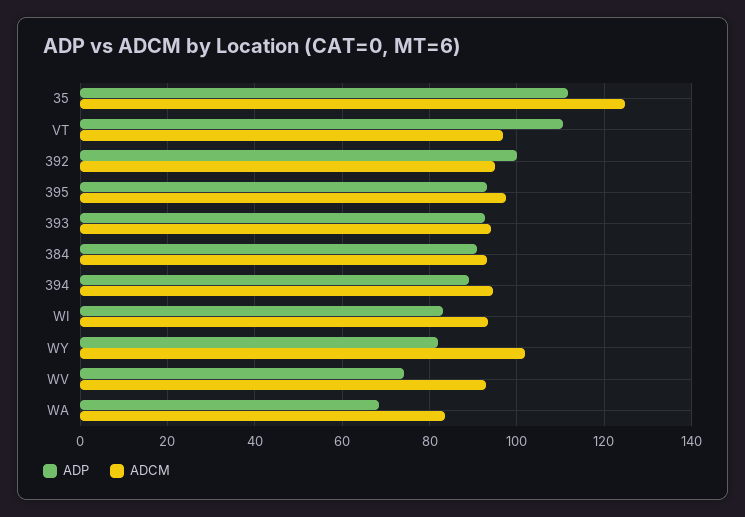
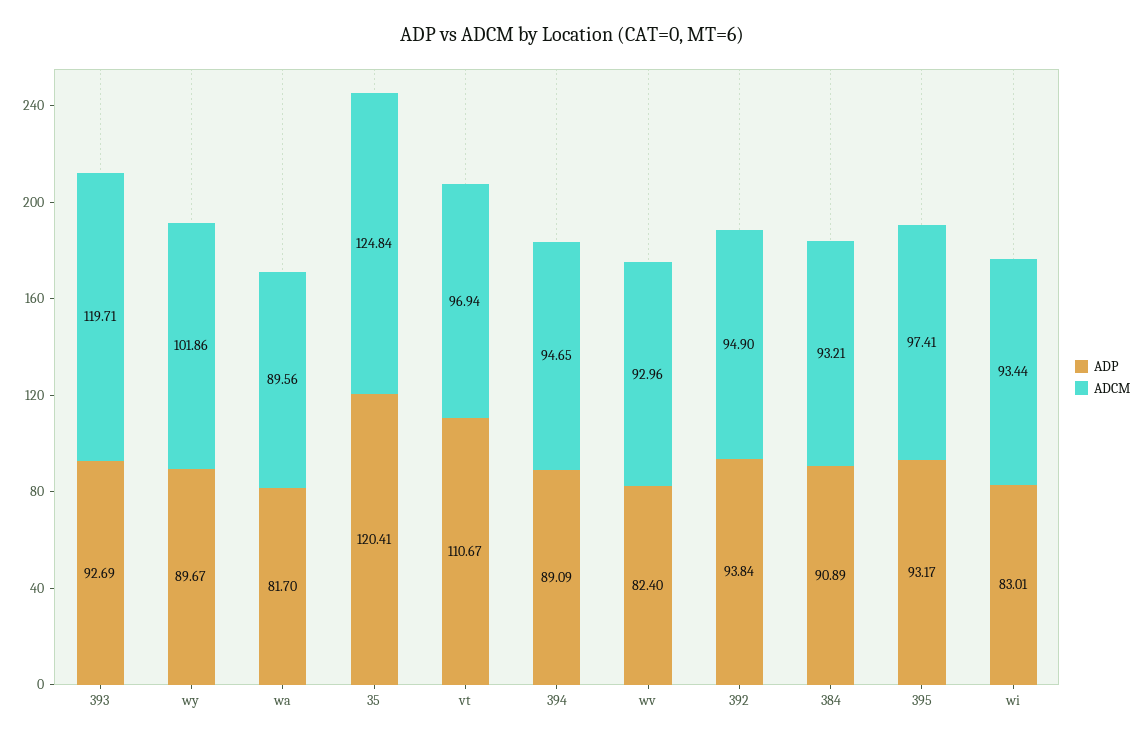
ADP, 35: 112 -> 120.41
ADP, 392: 100 -> 93.84
ADCM, 393: 94 -> 119.71
ADP, WY: 82 -> 89.67
ADP, WV: 74 -> 82.4
ADP, WA: 68 -> 81.7
ADCM, WA: 84 -> 89.56

